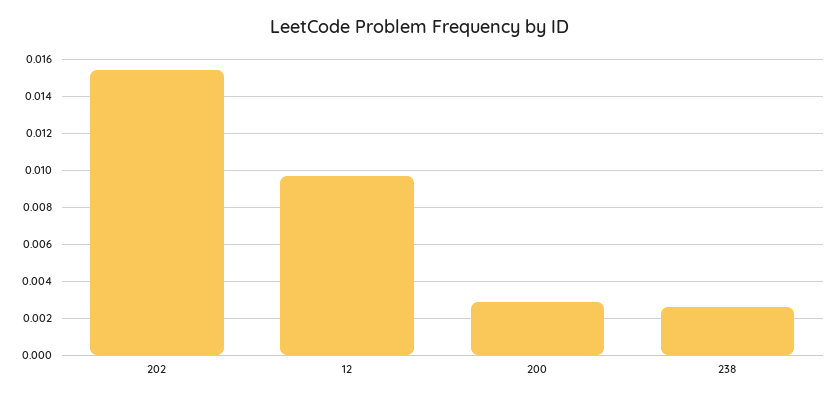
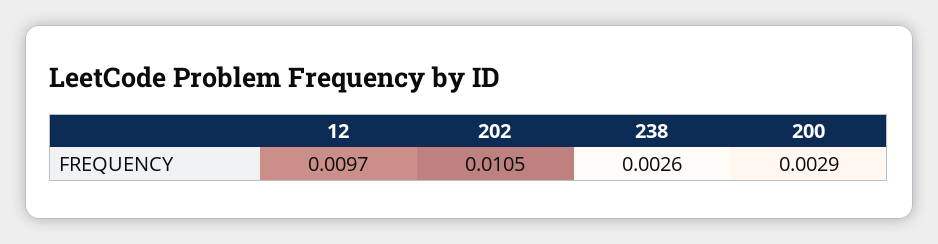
202: 0.0155 -> 0.0105

